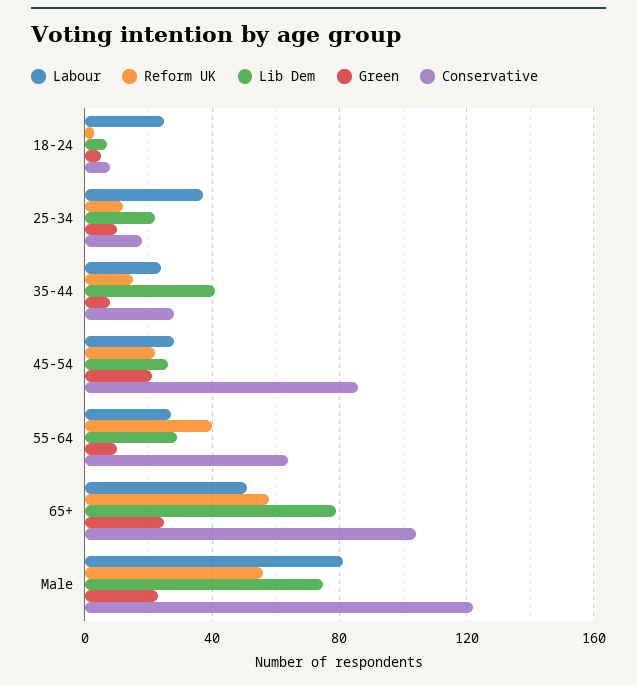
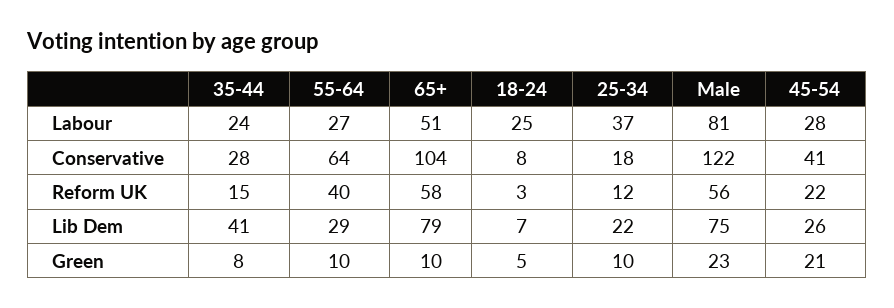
Conservative, 45-54: 85 -> 41
Green, 65+: 25 -> 10

